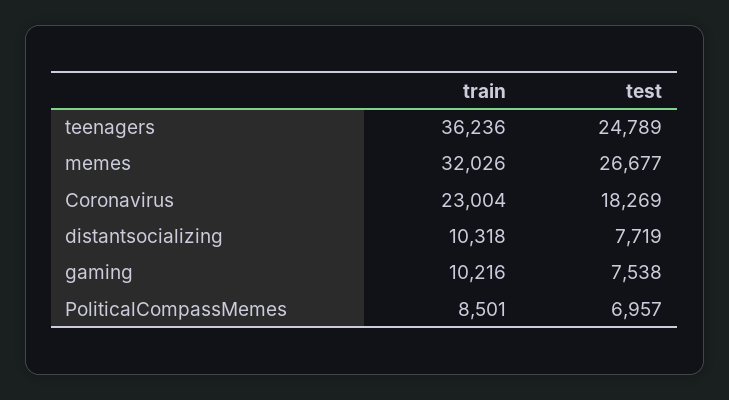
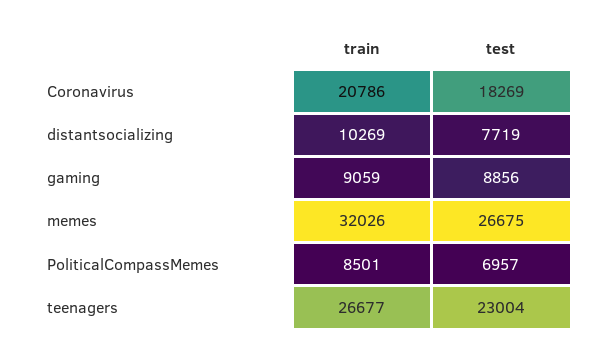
train, teenagers: 36236 -> 26677
test, teenagers: 24789 -> 23004
test, memes: 26677 -> 26675
train, Coronavirus: 23004 -> 20786
train, distantsocializing: 10318 -> 10269
train, gaming: 10216 -> 9059
test, gaming: 7538 -> 8856

